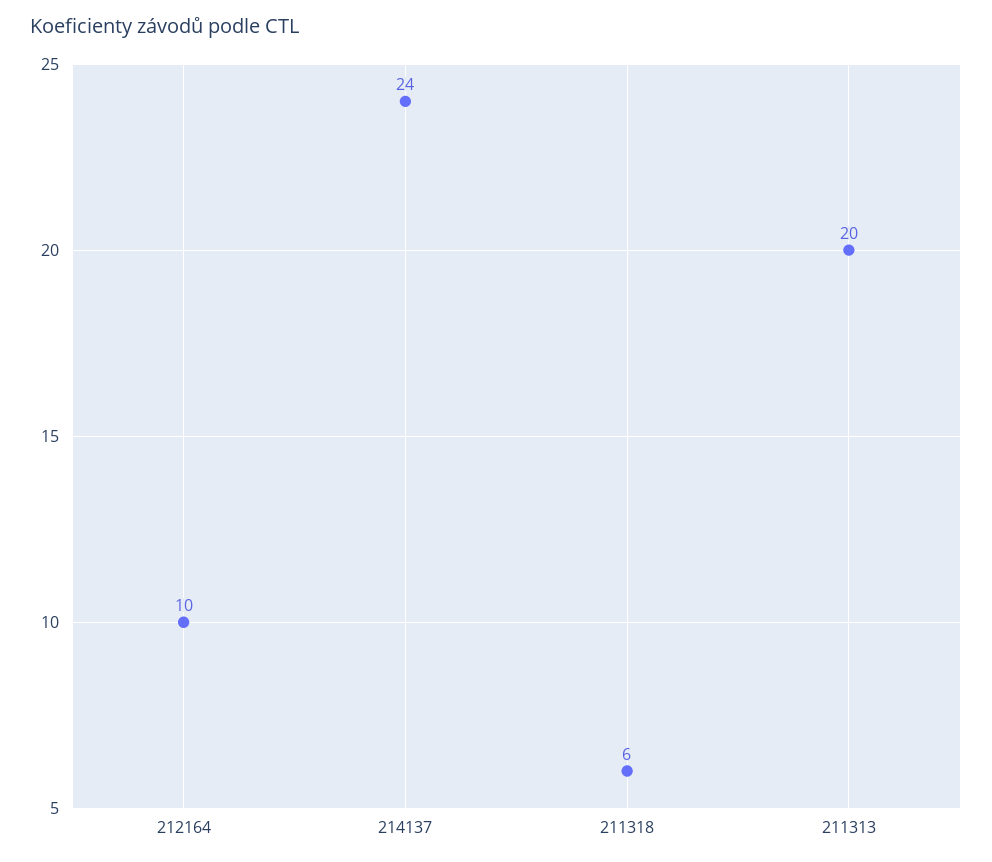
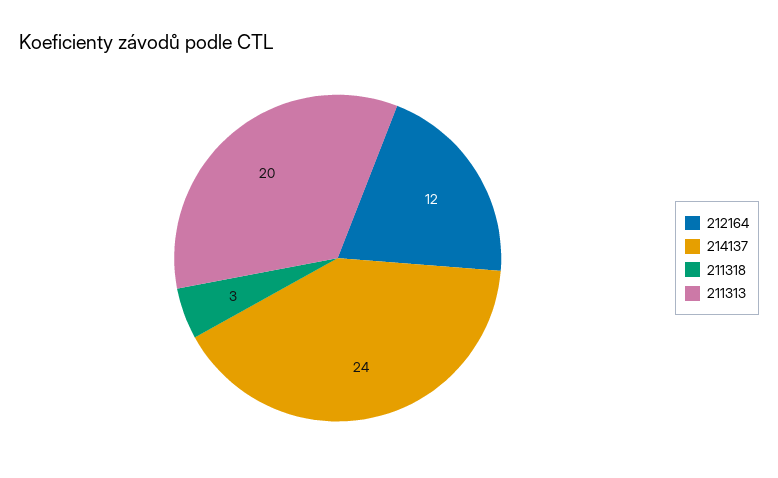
212164: 10 -> 12
211318: 6 -> 3

